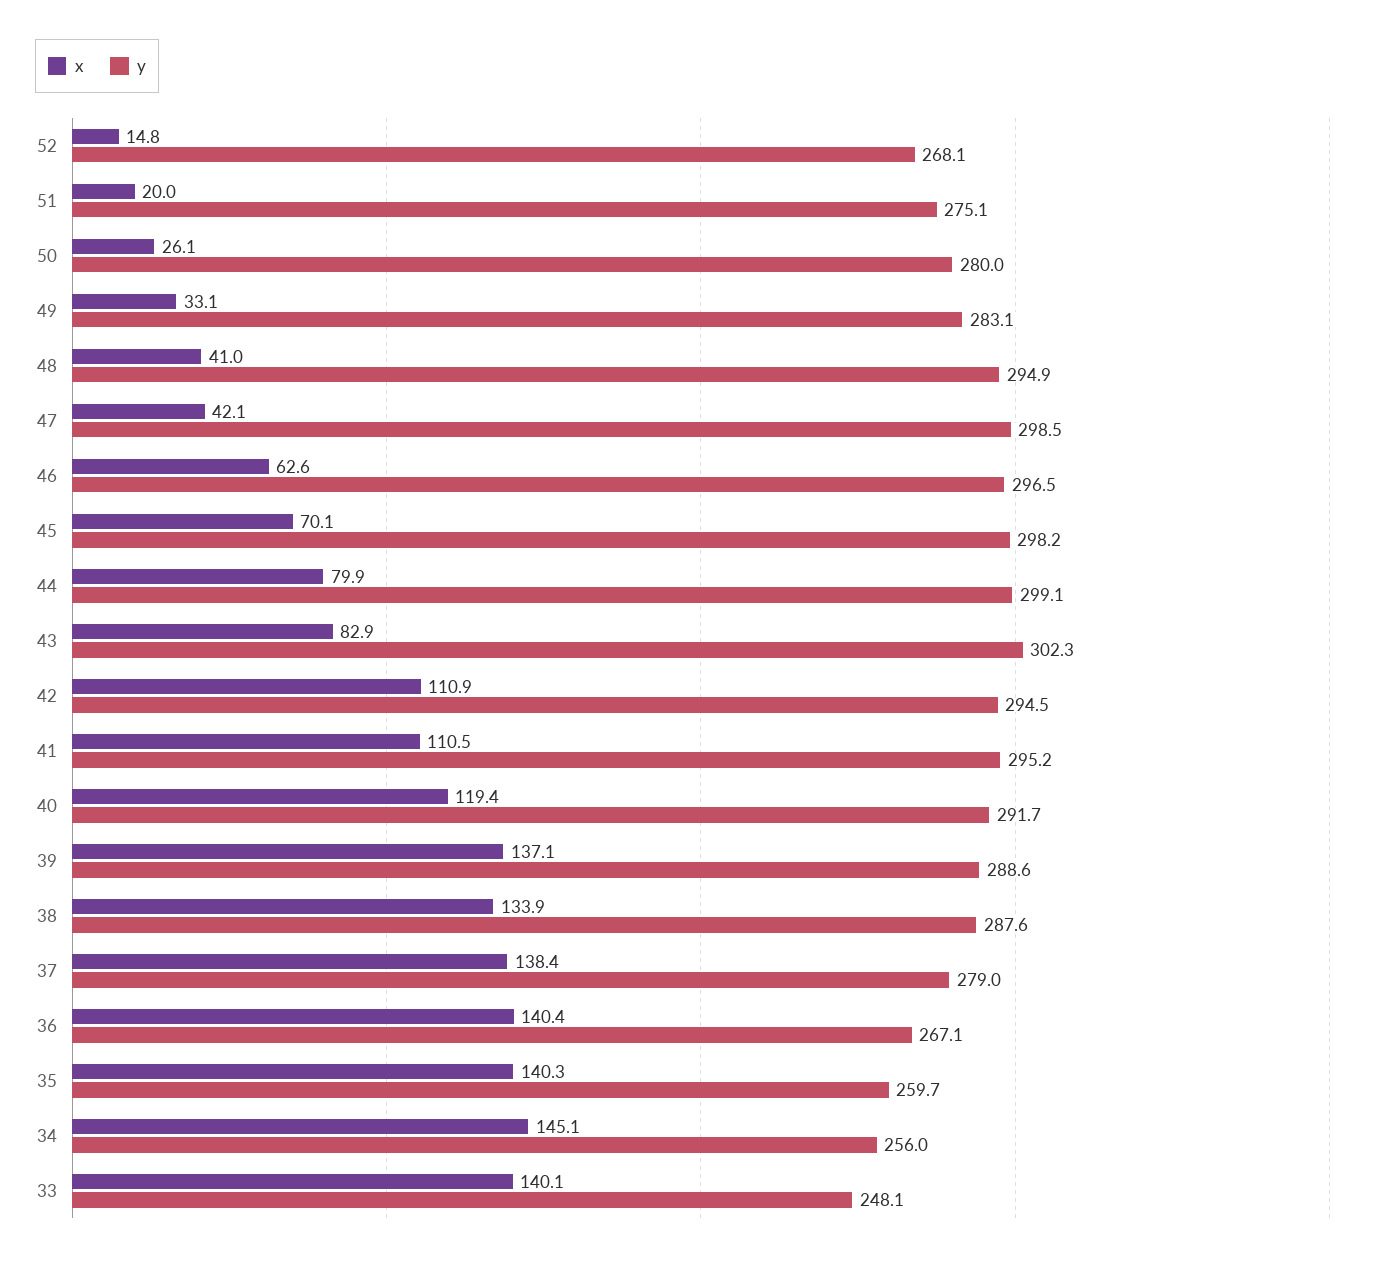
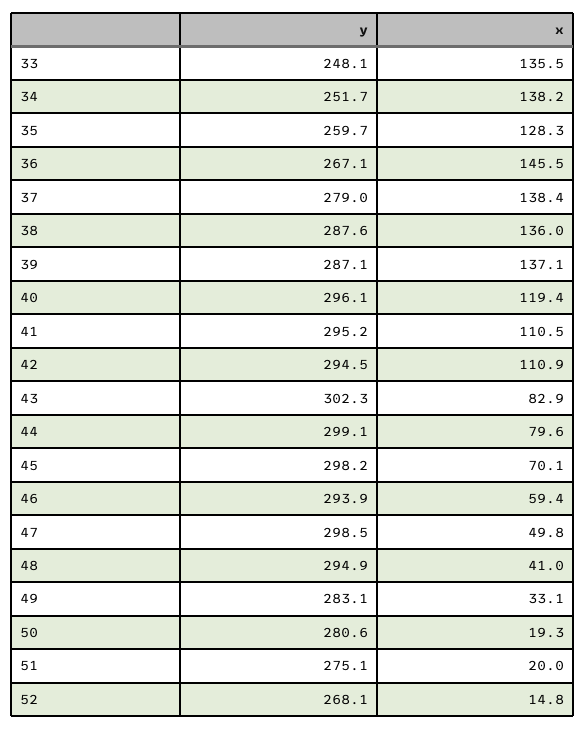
x, 50: 26.1 -> 19.3
y, 50: 280 -> 280.6
x, 47: 42.1 -> 49.8
x, 46: 62.6 -> 59.4
y, 46: 296.5 -> 293.9
x, 44: 79.9 -> 79.6
y, 40: 291.7 -> 296.1
y, 39: 288.6 -> 287.1
x, 38: 133.9 -> 136
x, 36: 140.4 -> 145.5
x, 35: 140.3 -> 128.3
x, 34: 145.1 -> 138.2
y, 34: 256 -> 251.7
x, 33: 140.1 -> 135.5

